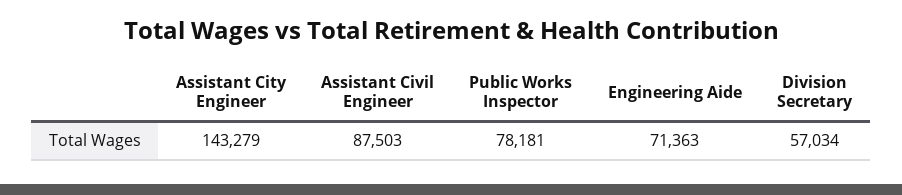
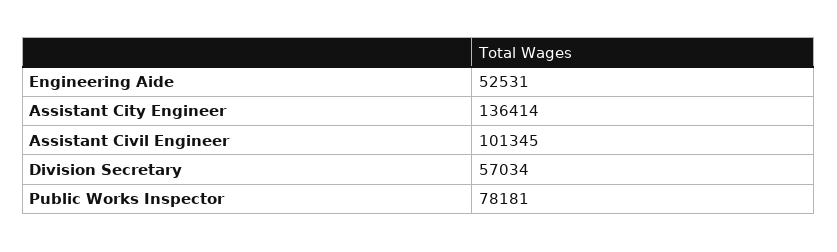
Assistant City Engineer: 143279 -> 136414
Assistant Civil Engineer: 87503 -> 101345
Engineering Aide: 71363 -> 52531

